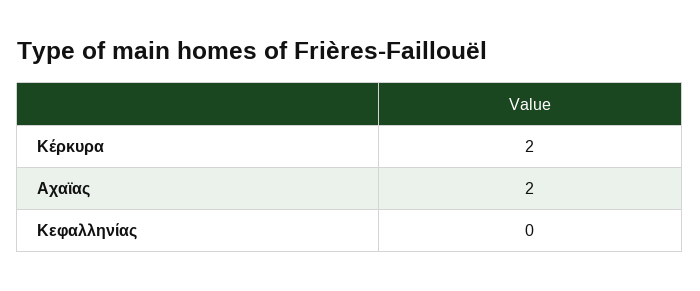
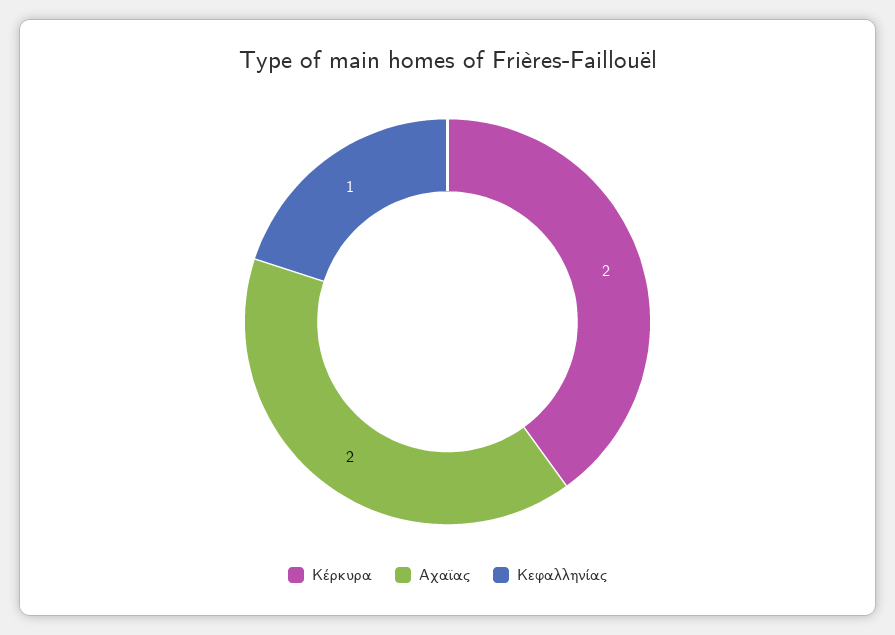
Κεφαλληνίας: 0 -> 1

